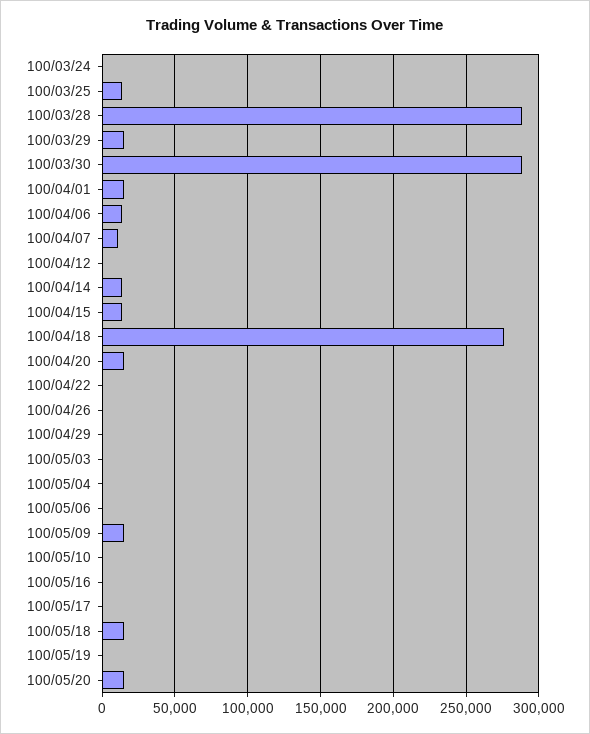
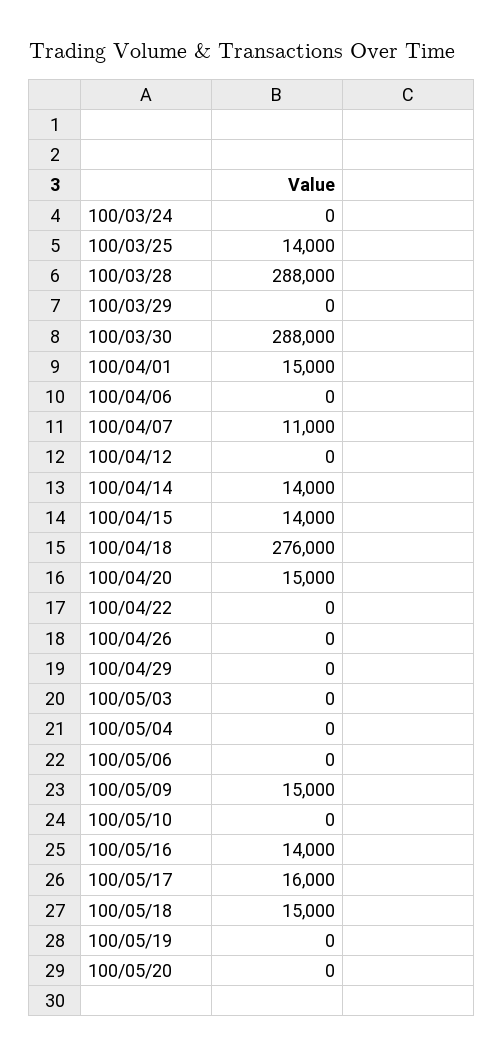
100/03/29: 15000 -> 0
100/04/06: 15000 -> 0
100/05/16: 0 -> 14000
100/05/17: 0 -> 16000
100/05/20: 15000 -> 0

